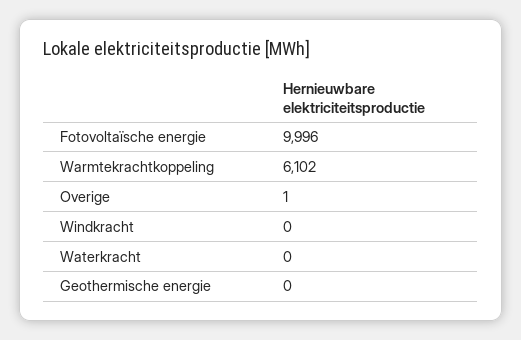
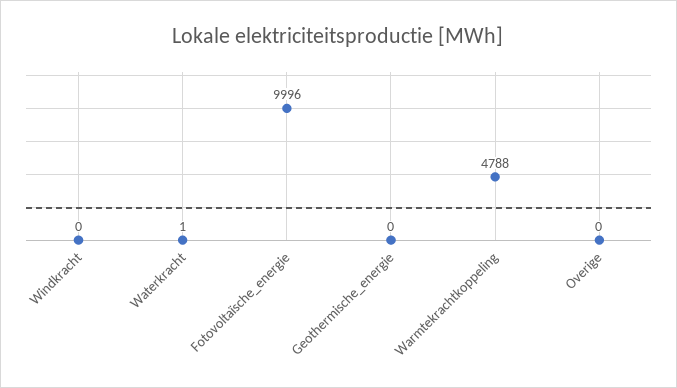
Warmtekrachtkoppeling: 6102 -> 4788
Overige: 1 -> 0
Waterkracht: 0 -> 1

